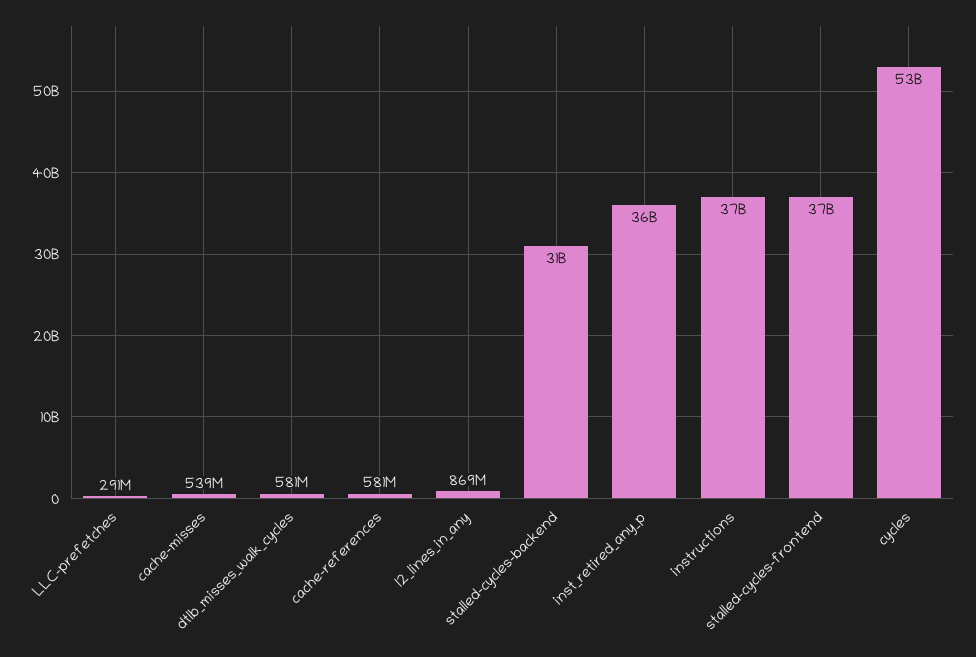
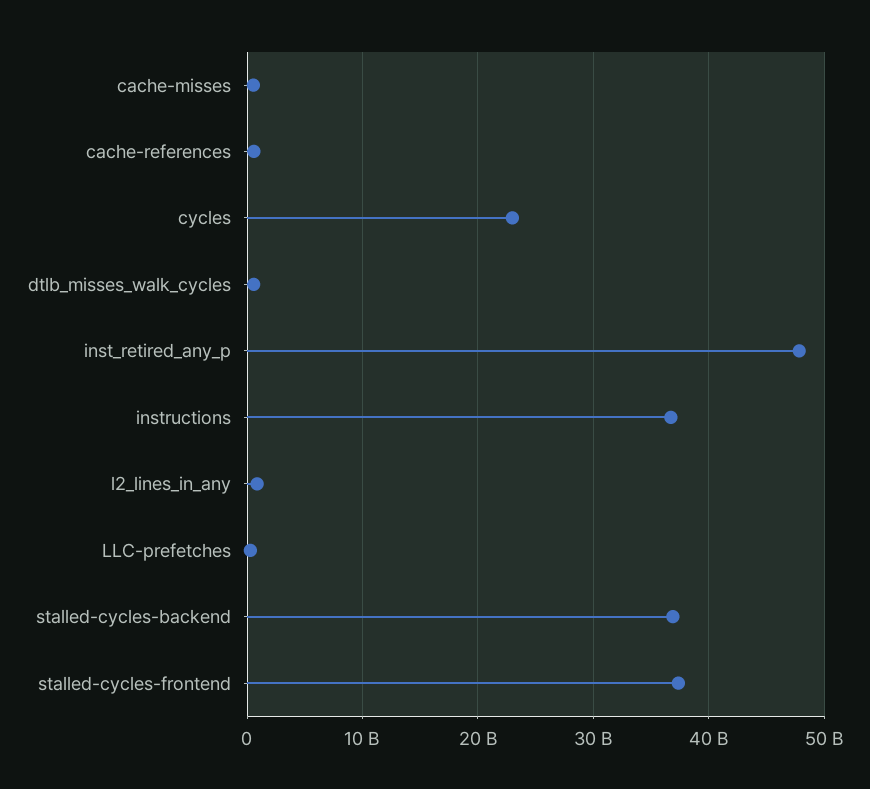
stalled-cycles-backend: 31000000000 -> 37000000000
inst_retired_any_p: 36000000000 -> 48000000000
cycles: 53000000000 -> 23000000000

